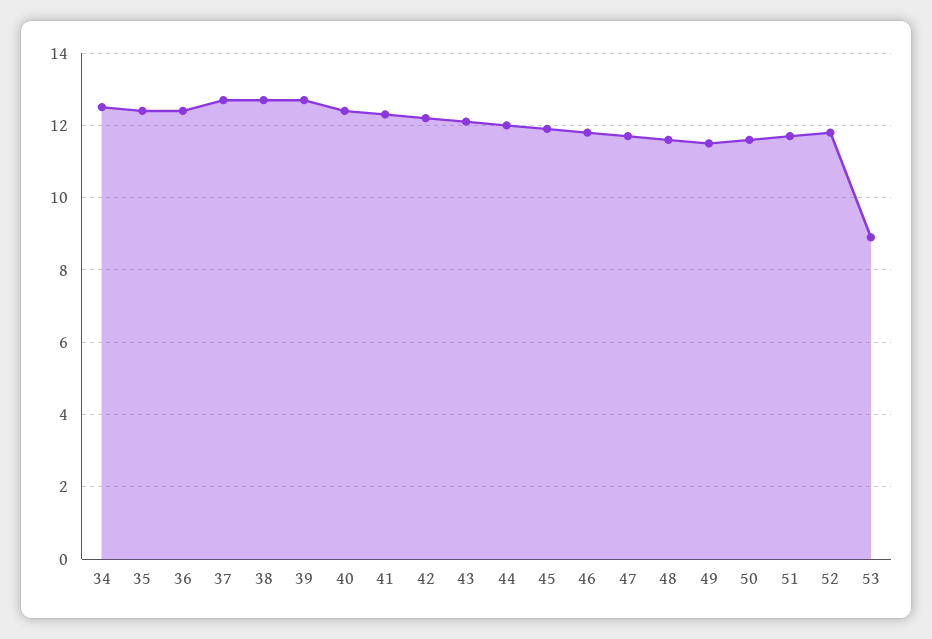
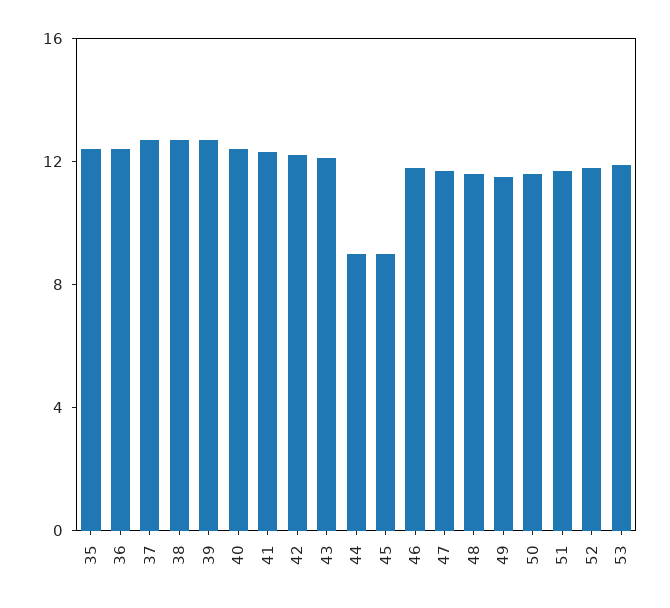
34: 12.5 -> none
44: 12 -> 9
45: 12 -> 9
53: 9 -> 12

